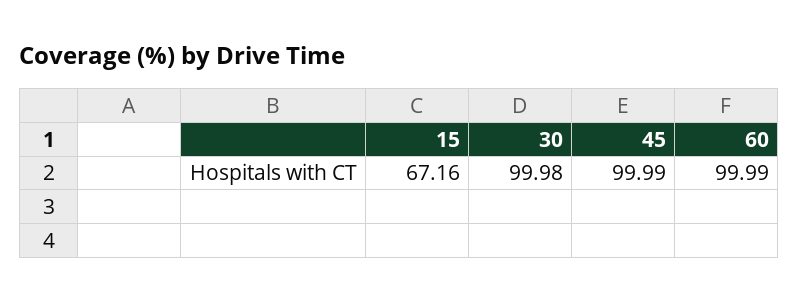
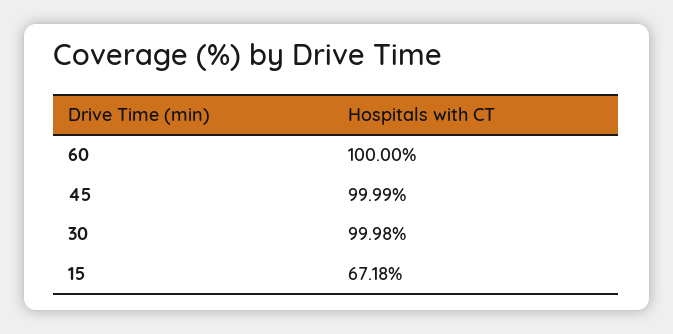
15: 67.16 -> 67.18
60: 99.99 -> 100

